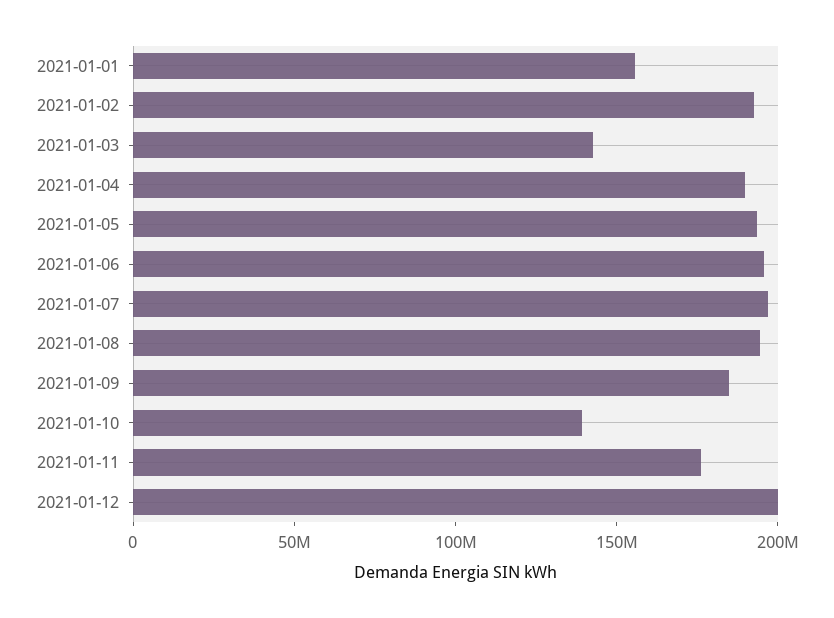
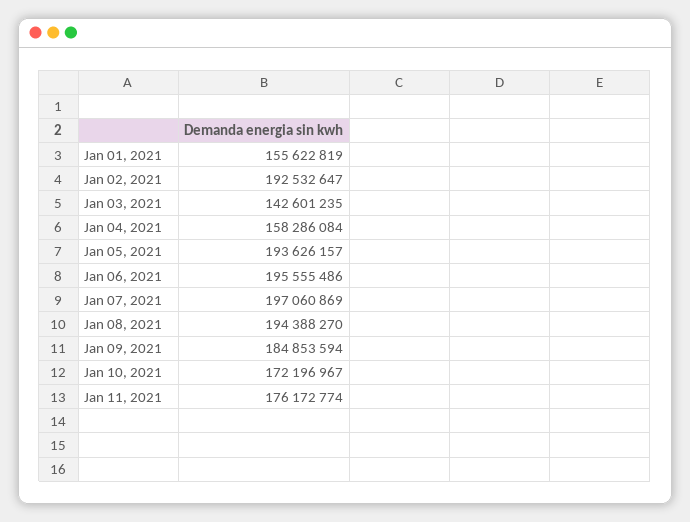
2021-01-04: 190000000 -> 158286084
2021-01-10: 140000000 -> 172196967
2021-01-12: 200000000 -> none

